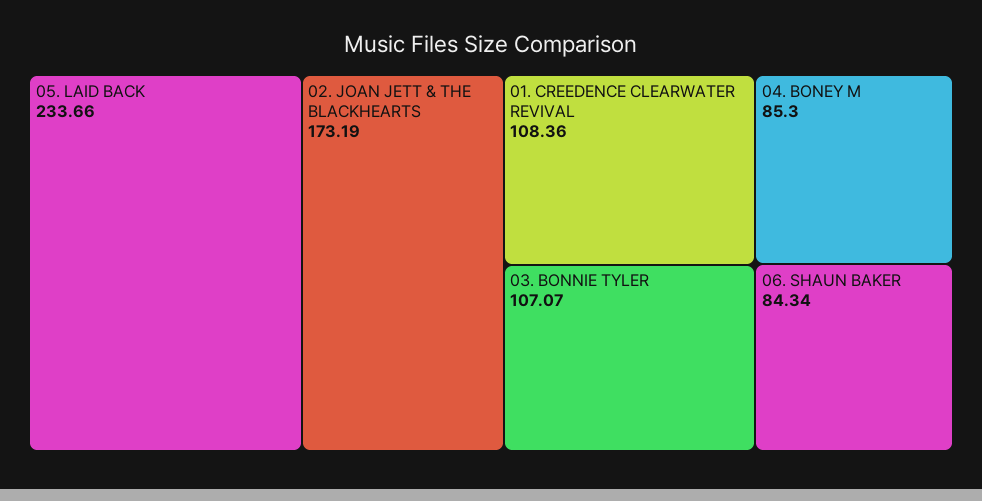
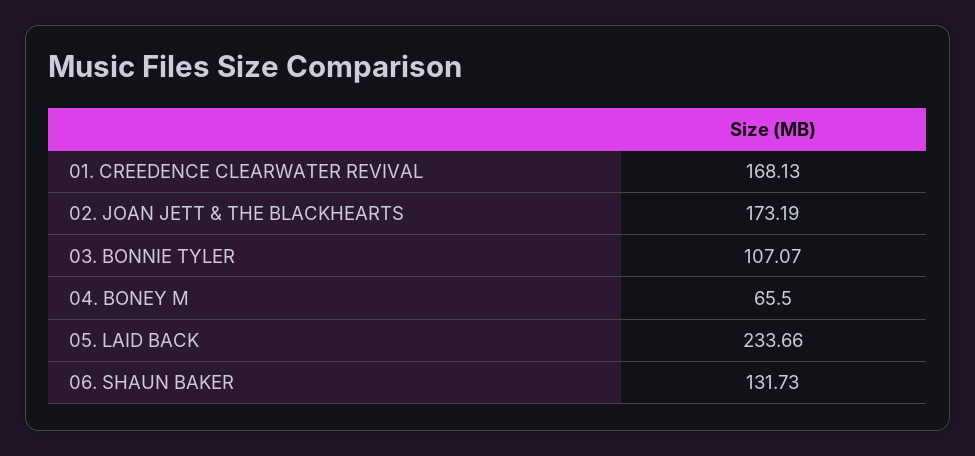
01. CREEDENCE CLEARWATER REVIVAL: 108.36 -> 168.13
04. BONEY M: 85.3 -> 65.5
06. SHAUN BAKER: 84.34 -> 131.73

